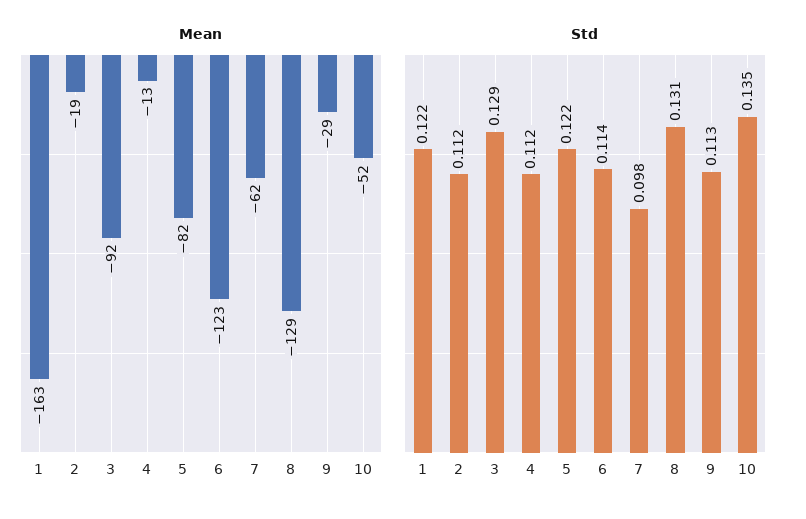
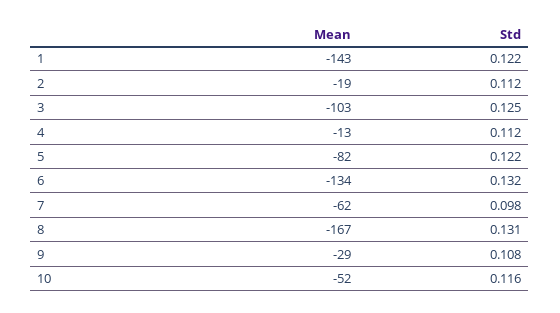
Mean, 1: -163 -> -143
Mean, 3: -92 -> -103
Mean, 6: -123 -> -134
Mean, 8: -129 -> -167
Std, 3: 0.129 -> 0.125
Std, 6: 0.114 -> 0.132
Std, 9: 0.113 -> 0.108
Std, 10: 0.135 -> 0.116

